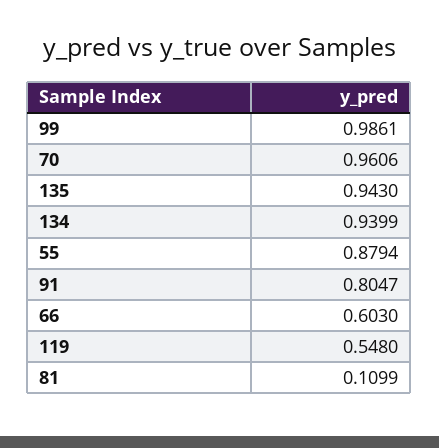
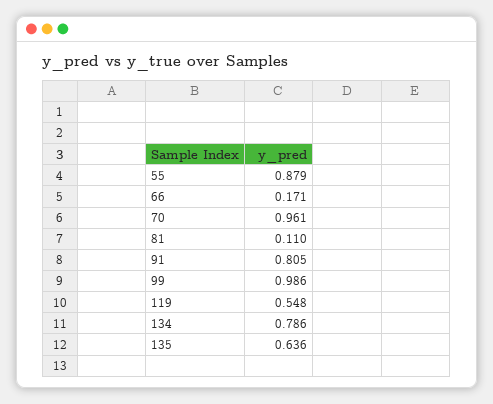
135: 0.943 -> 0.636
134: 0.9399 -> 0.786
66: 0.603 -> 0.171

